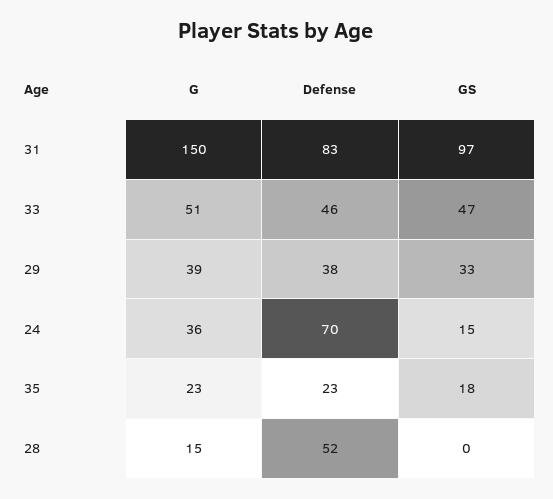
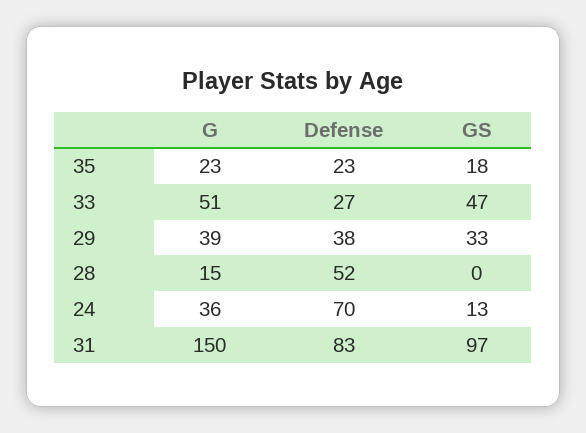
Defense, 33: 46 -> 27
GS, 24: 15 -> 13

